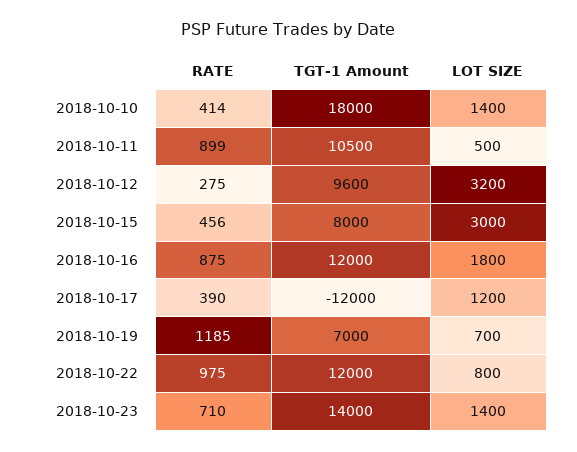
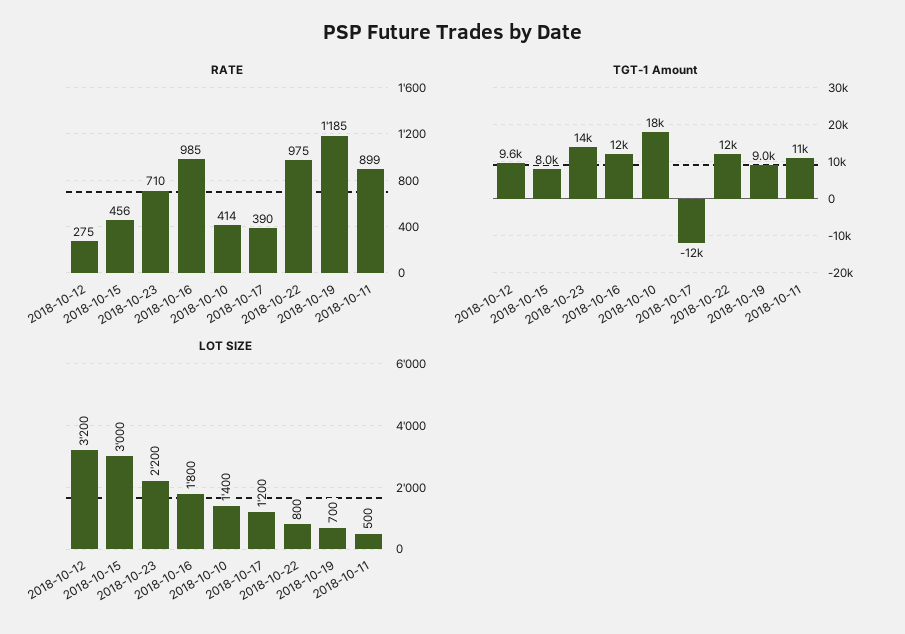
RATE, 2018-10-16: 875 -> 985
TGT-1 Amount, 2018-10-19: 7000 -> 9000
LOT SIZE, 2018-10-23: 1400 -> 2200

